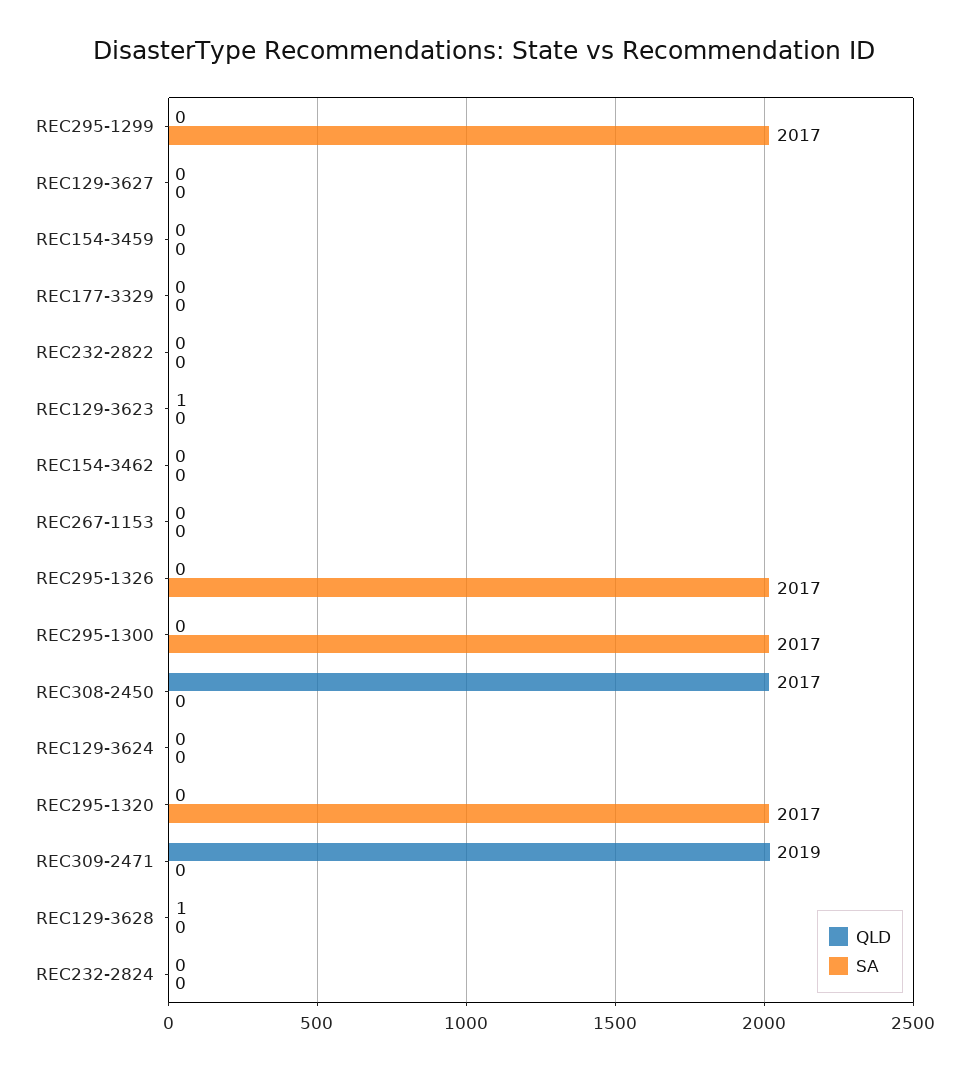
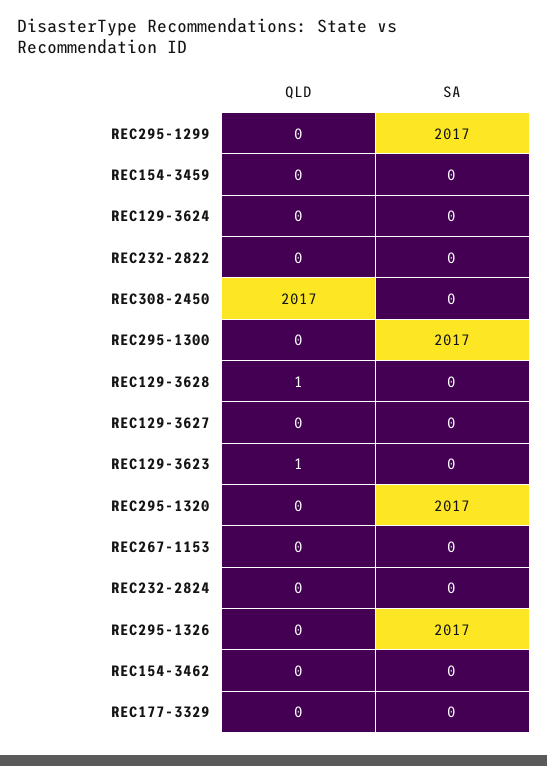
QLD, REC309-2471: 2019 -> none
SA, REC309-2471: 0 -> none

